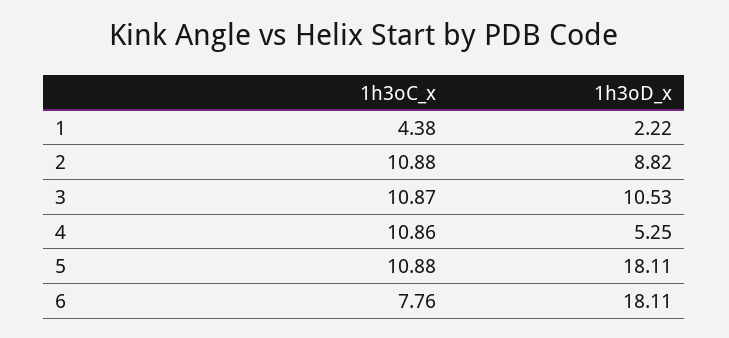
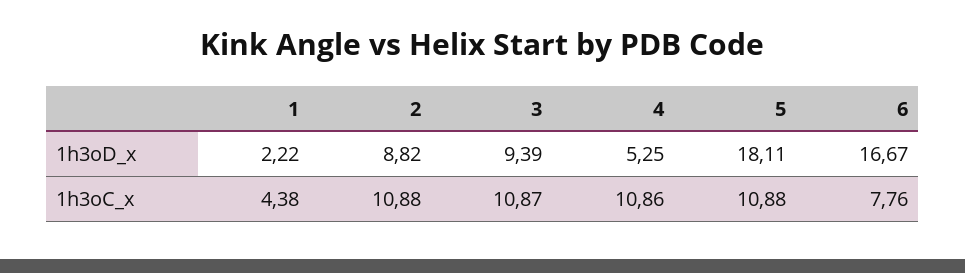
1h3oD_x, 3: 10.53 -> 9.39
1h3oD_x, 6: 18.11 -> 16.67

